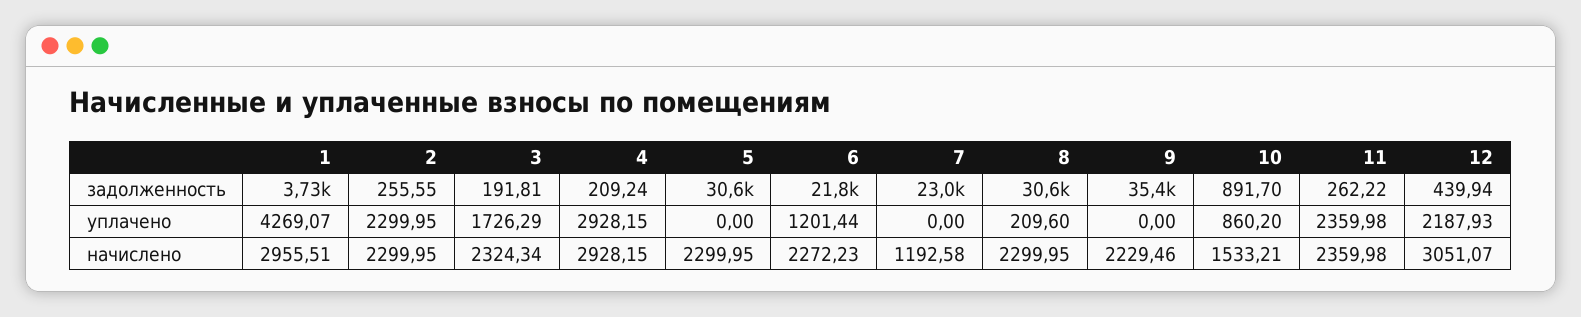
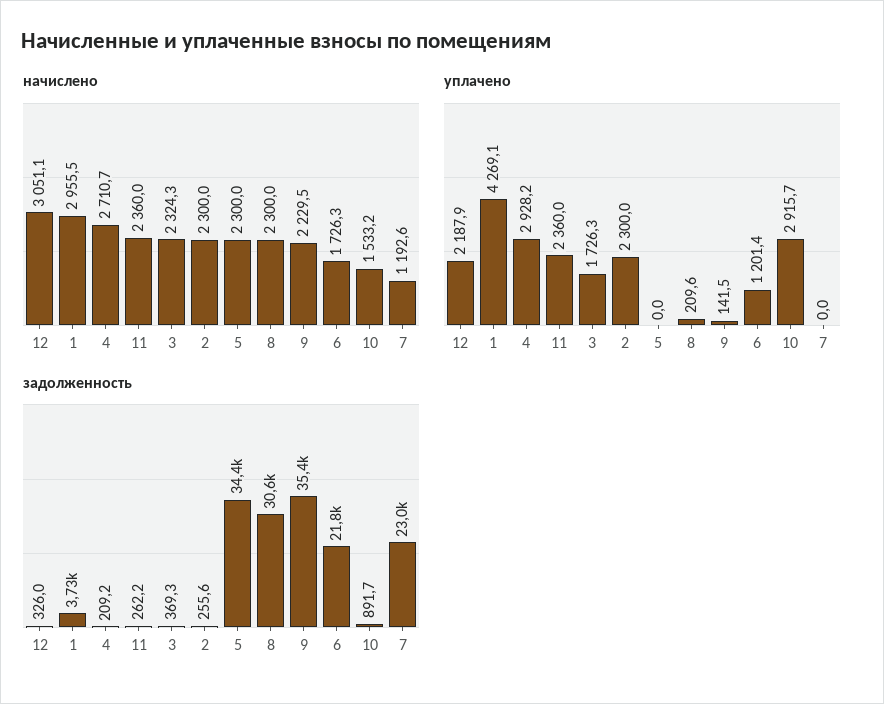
задолженность, 3: 191.81 -> 369.3
задолженность, 5: 30600 -> 34400
задолженность, 12: 439.94 -> 326
уплачено, 9: 0 -> 141.5
уплачено, 10: 860.2 -> 2915.7
начислено, 4: 2928.15 -> 2710.7
начислено, 6: 2272.23 -> 1726.3

